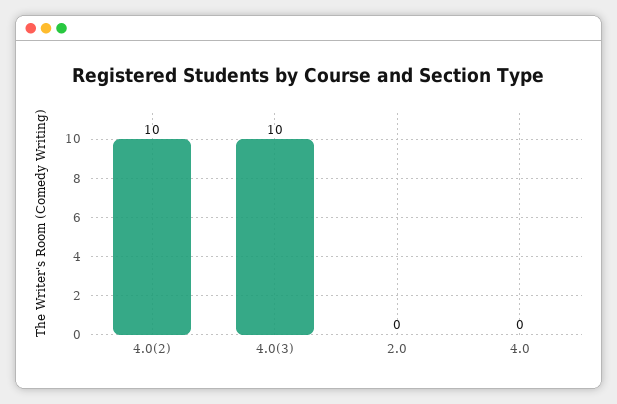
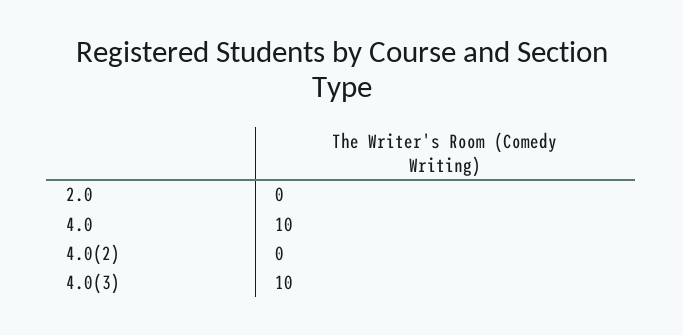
4.0(2): 10 -> 0
4.0: 0 -> 10

